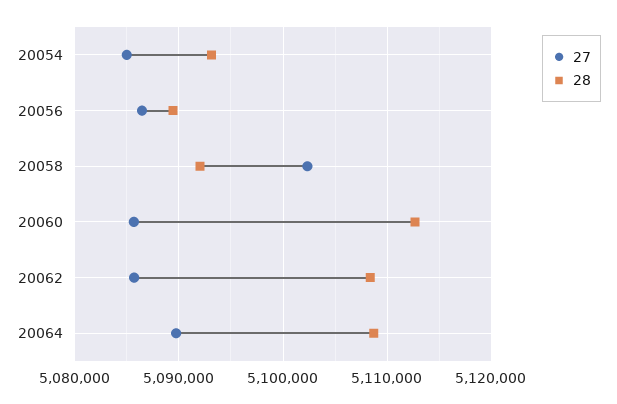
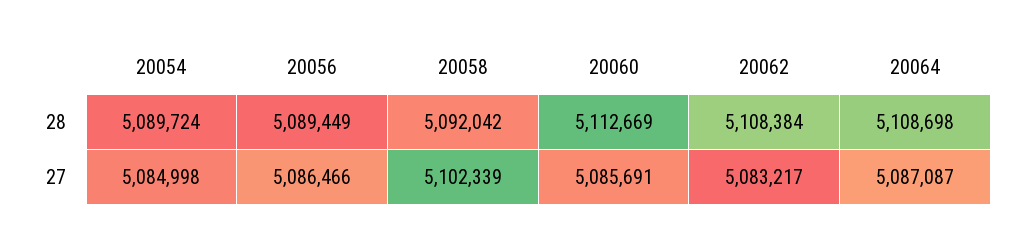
28, 20054: 5093000 -> 5089724
27, 20062: 5086000 -> 5083217
27, 20064: 5090000 -> 5087087

